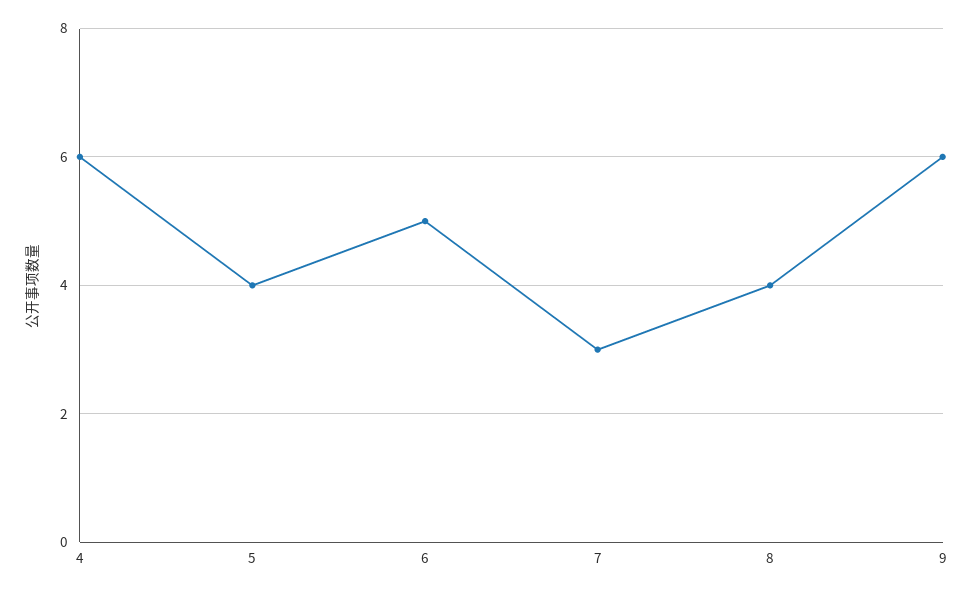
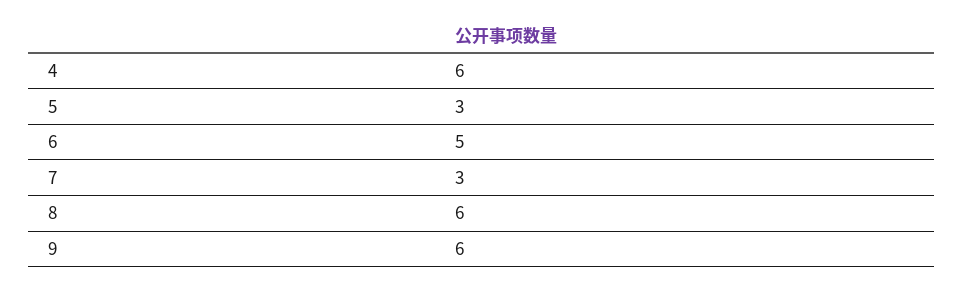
5: 4 -> 3
8: 4 -> 6

